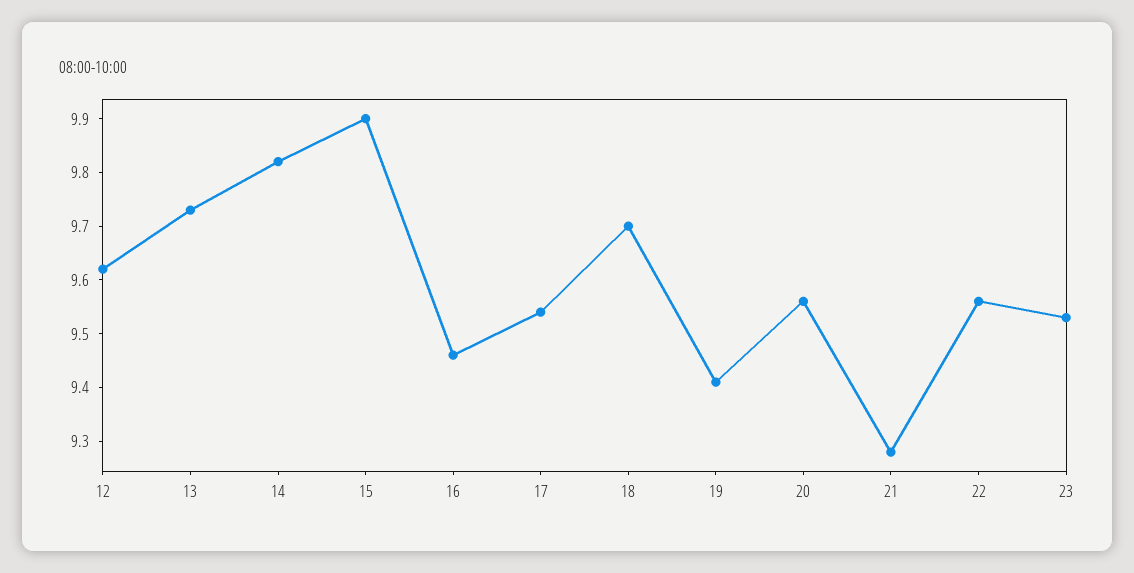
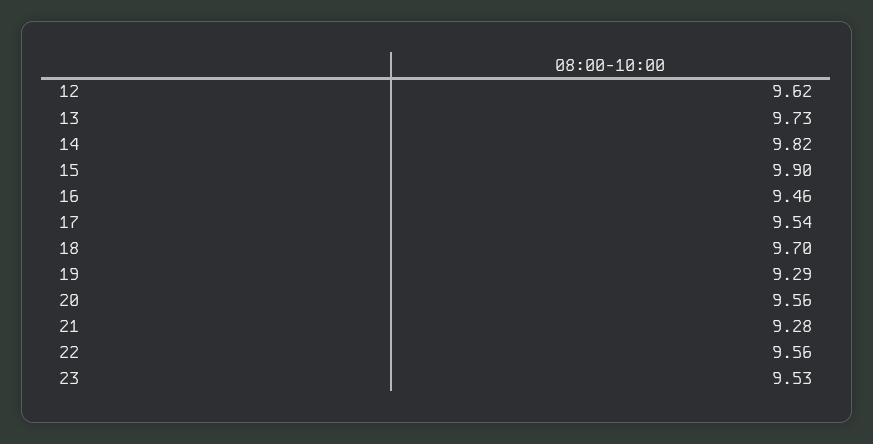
19: 9.4 -> 9.29

